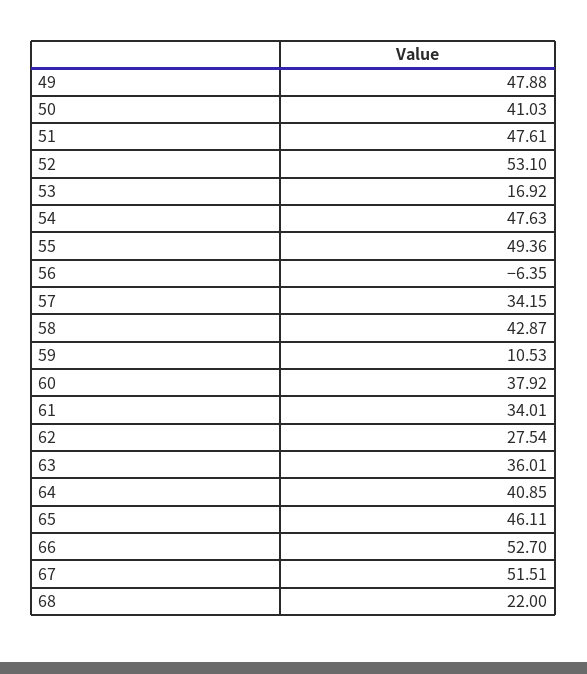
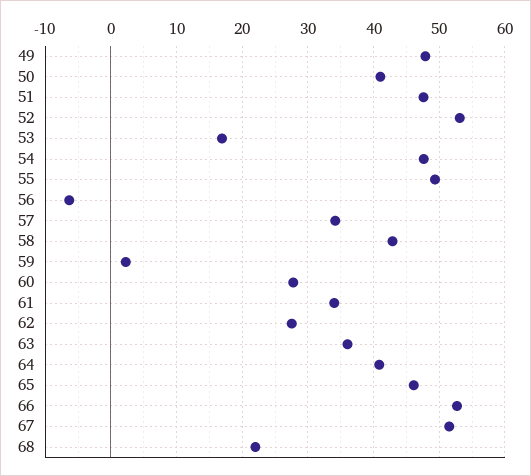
59: 10.53 -> 2
60: 37.92 -> 28

